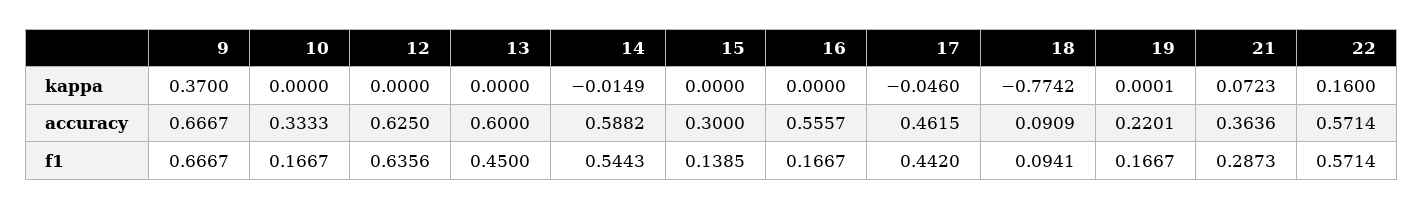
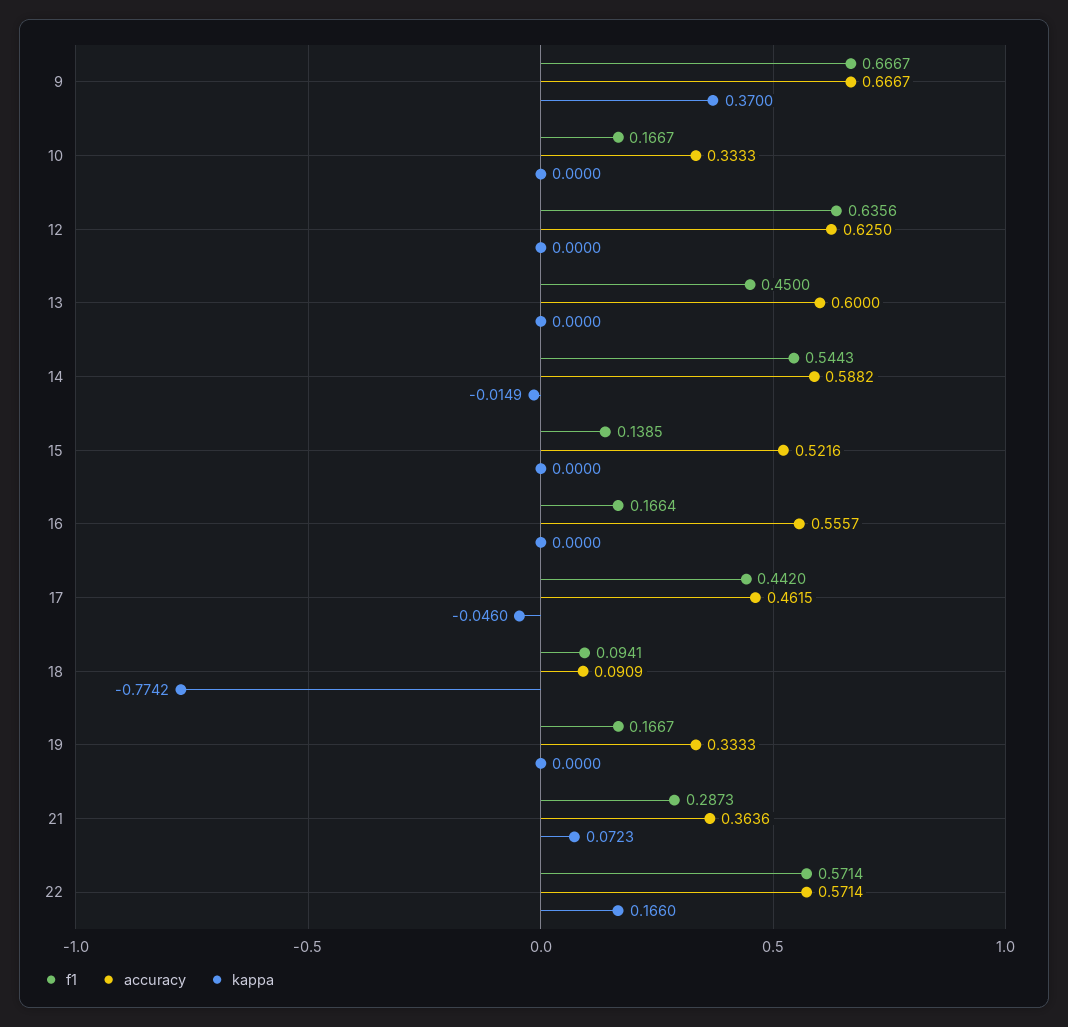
kappa, 19: 0.0001 -> 0
kappa, 22: 0.16 -> 0.166
accuracy, 15: 0.3 -> 0.5216
accuracy, 19: 0.2201 -> 0.3333
f1, 16: 0.1667 -> 0.1664

